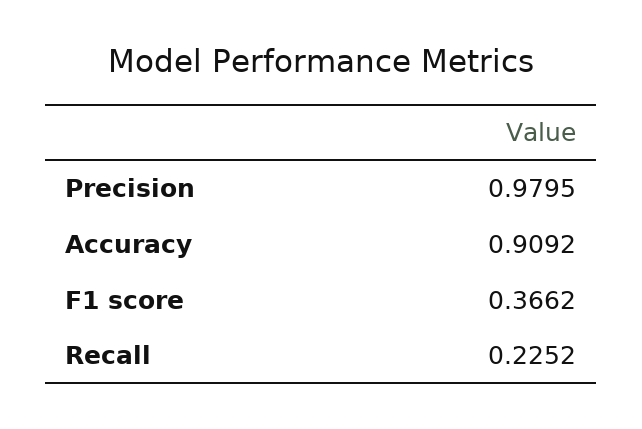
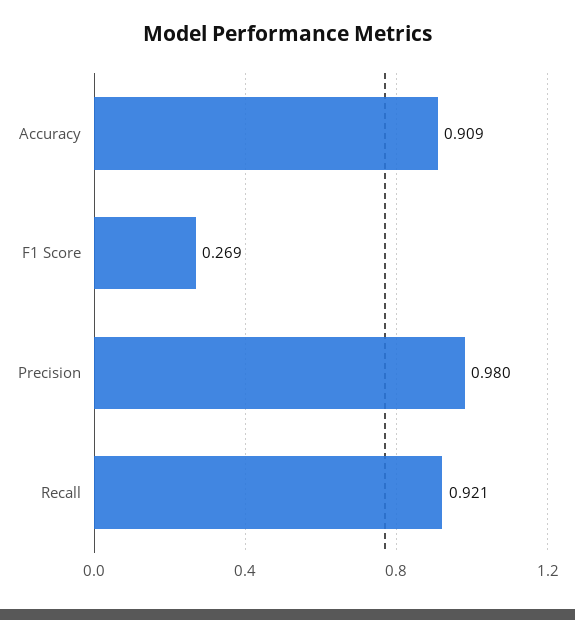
F1 score: 0.3662 -> 0.269
Recall: 0.2252 -> 0.921

